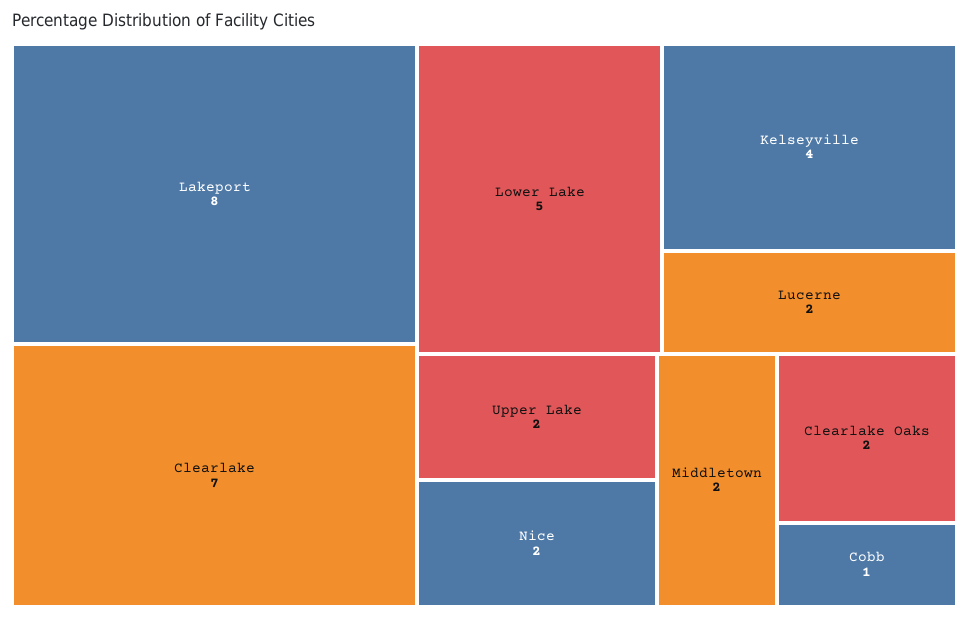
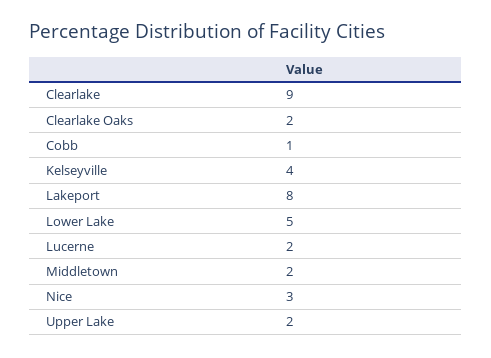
Clearlake: 7 -> 9
Nice: 2 -> 3

